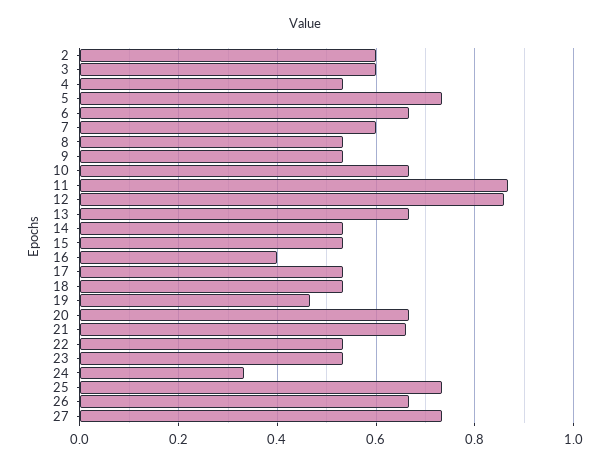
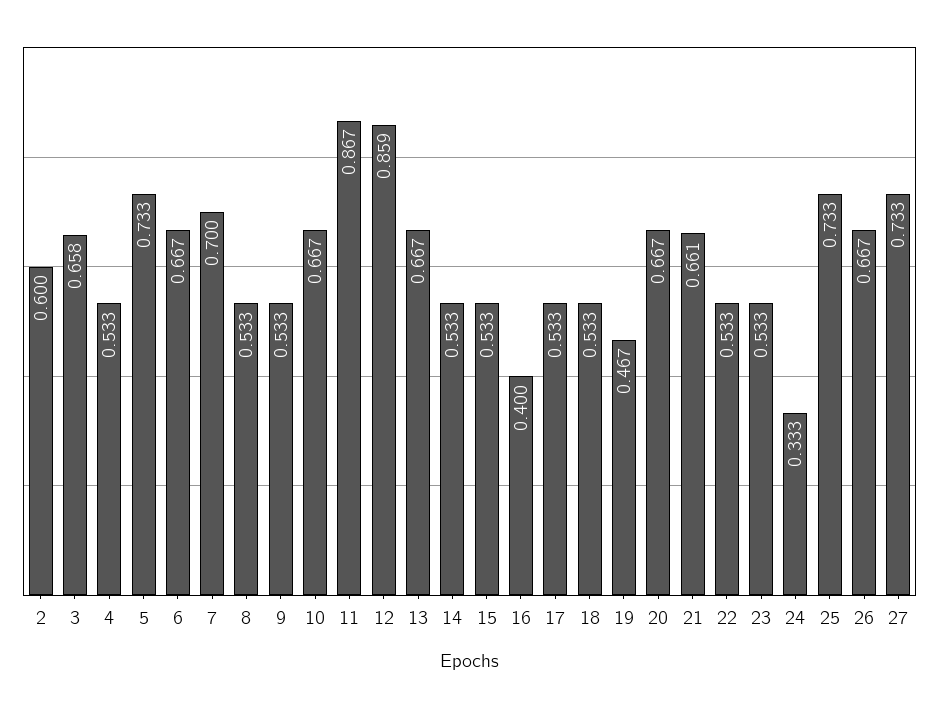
3: 0.6 -> 0.658
7: 0.6 -> 0.7

